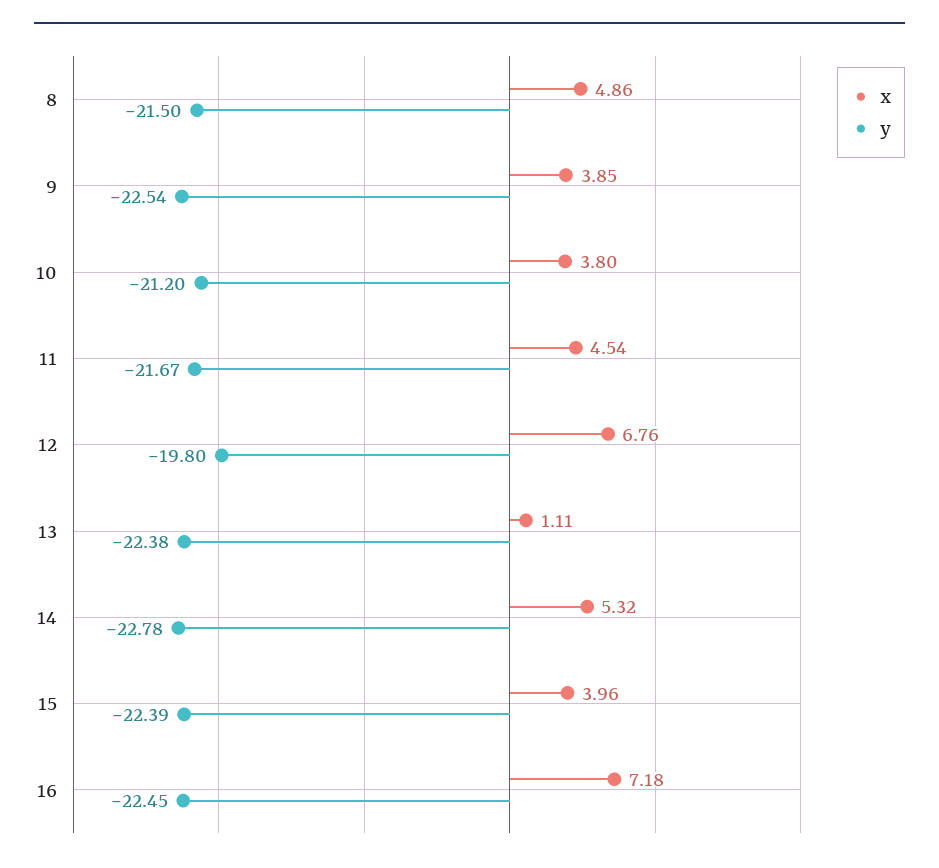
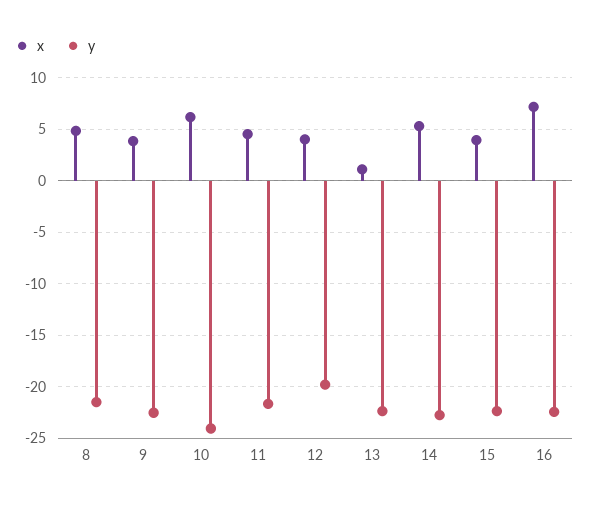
x, 10: 3.8 -> 6
y, 10: -21.2 -> -24
x, 12: 6.76 -> 4

